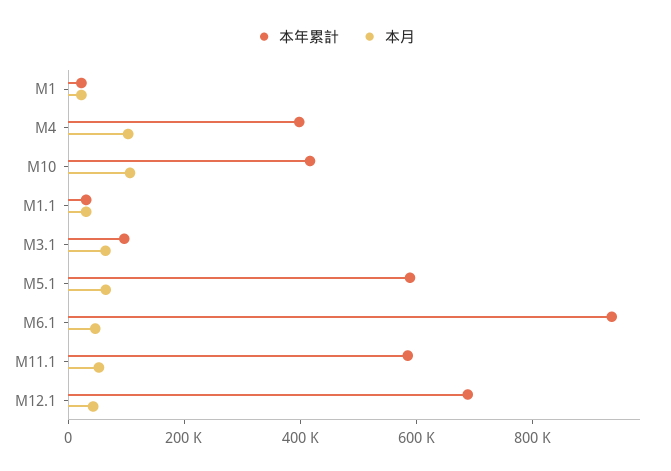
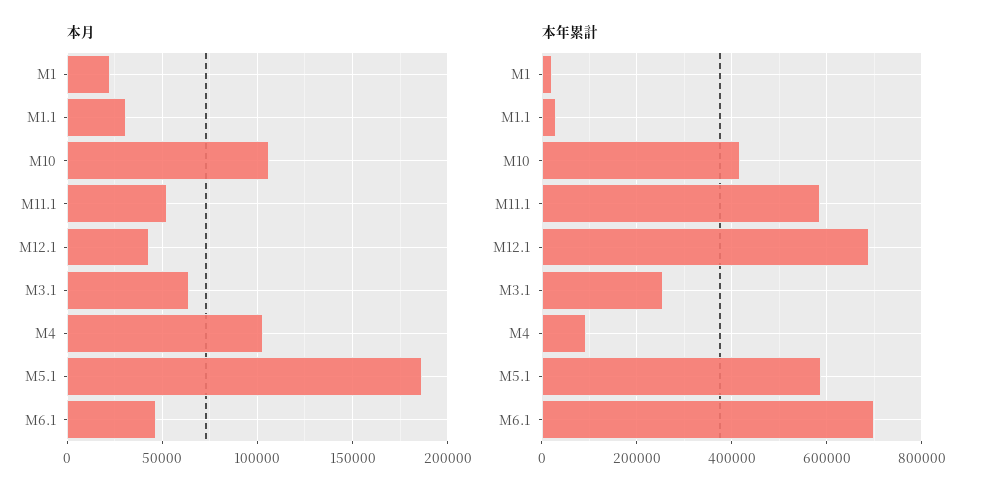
本年累計, M4: 400000 -> 100000
本年累計, M3.1: 100000 -> 260000
本月, M5.1: 50000 -> 185000
本年累計, M6.1: 950000 -> 700000

